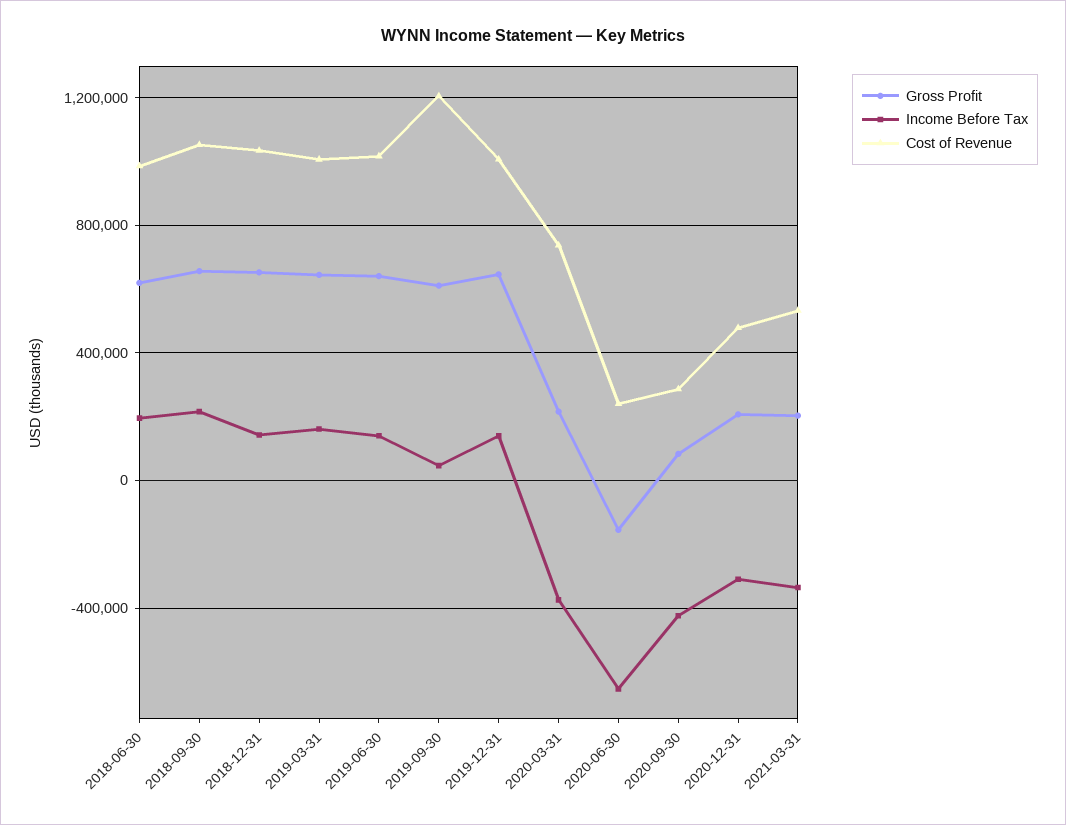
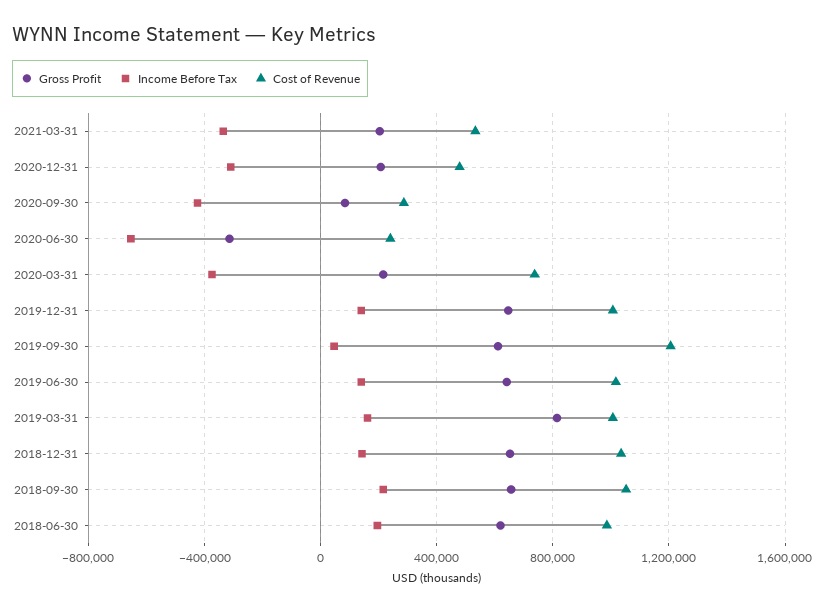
Gross Profit, 2019-03-31: 650000 -> 800000
Gross Profit, 2020-06-30: -150000 -> -300000

